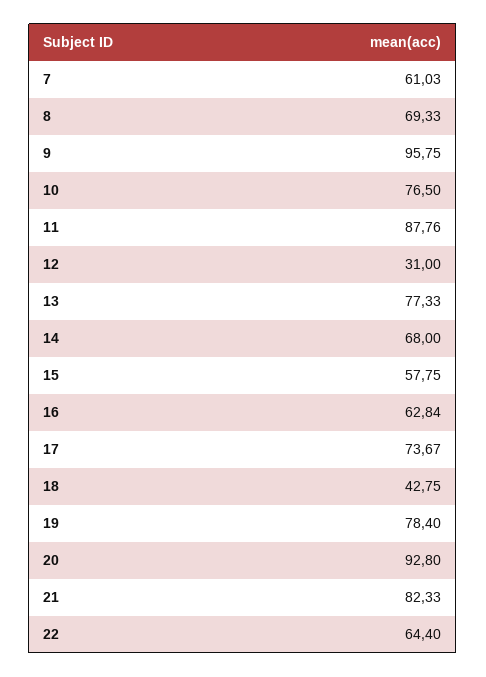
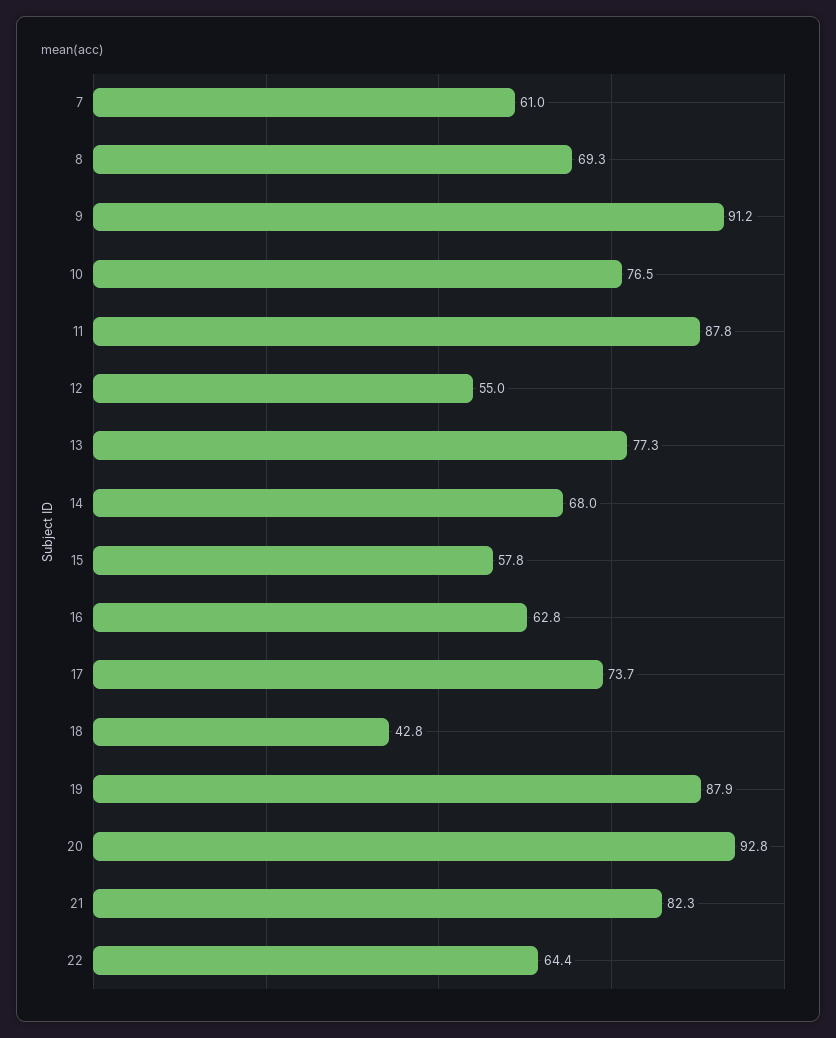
9: 95.75 -> 91.2
12: 31 -> 55
19: 78.4 -> 87.9

